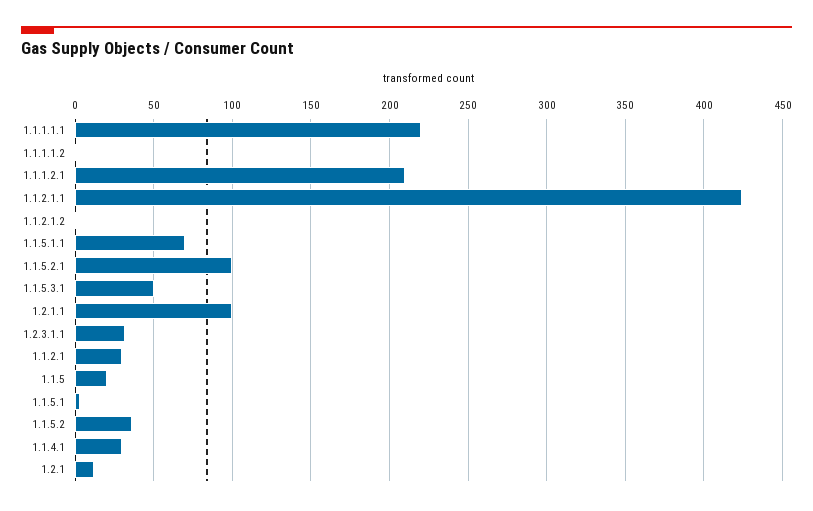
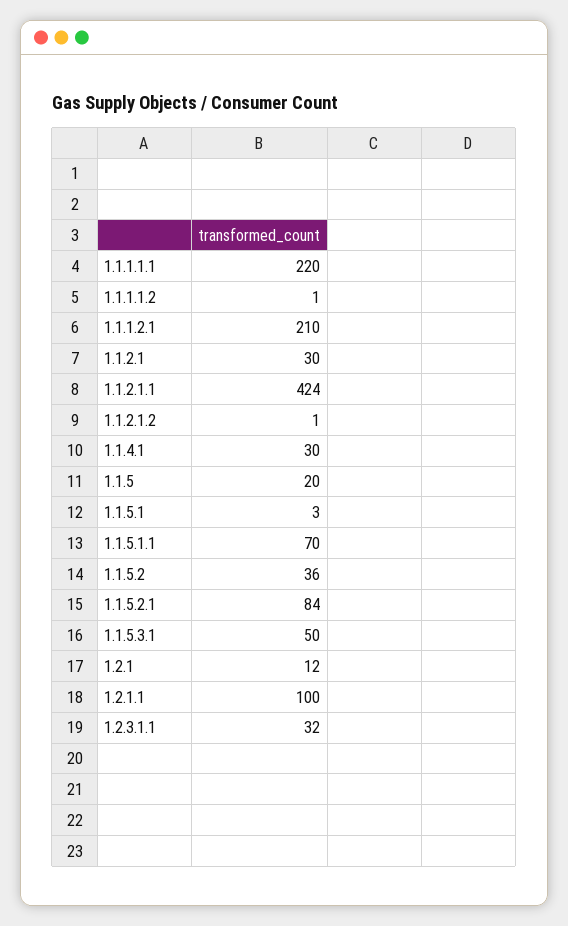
1.1.5.2.1: 100 -> 84

